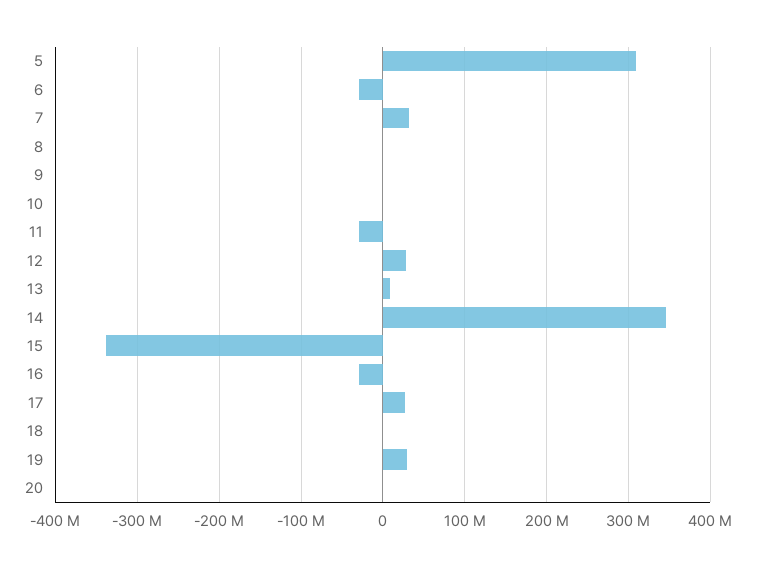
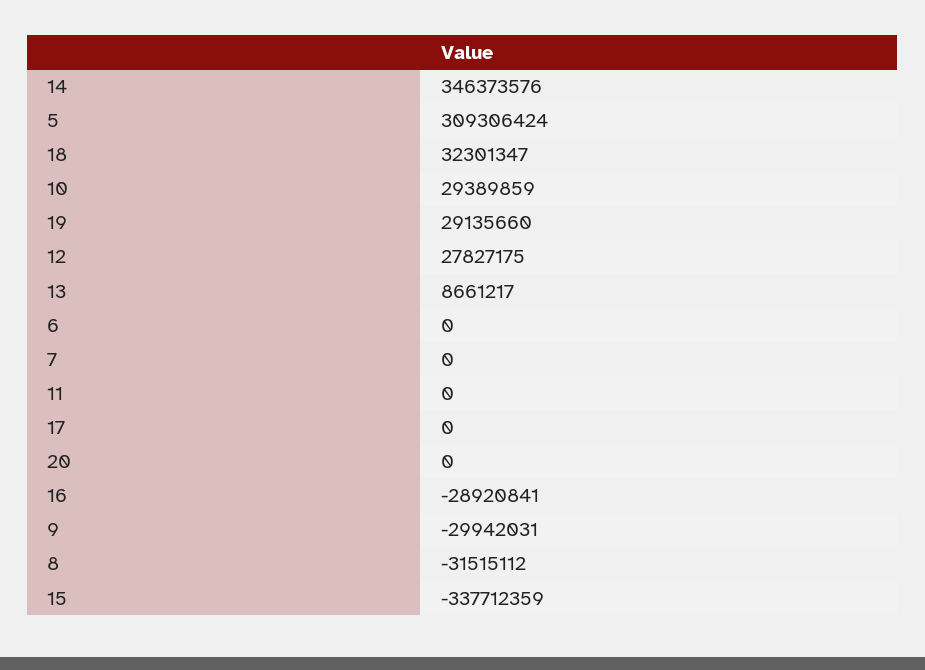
6: -30000000 -> 0
7: 30000000 -> 0
8: 0 -> -31515112
9: 0 -> -29942031
10: 0 -> 29389859
11: -30000000 -> 0
17: 30000000 -> 0
18: 0 -> 32301347

